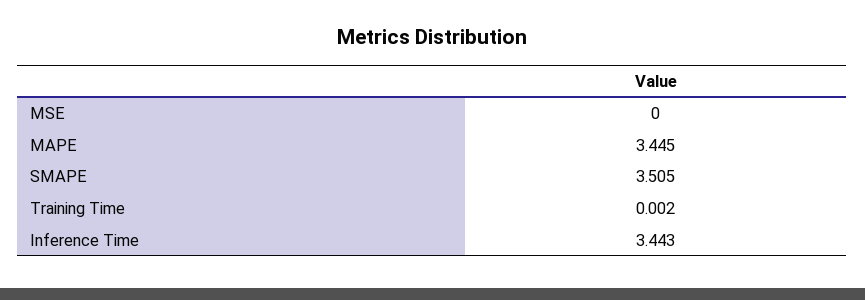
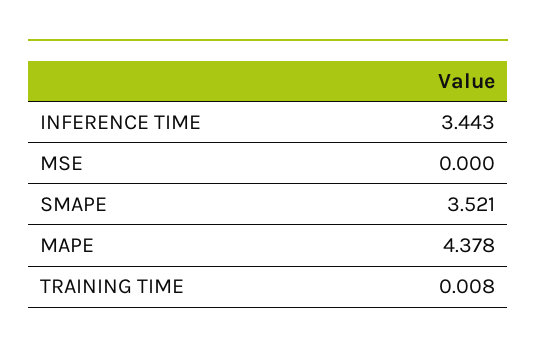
MAPE: 3.445 -> 4.378
SMAPE: 3.505 -> 3.521
Training Time: 0.002 -> 0.008

